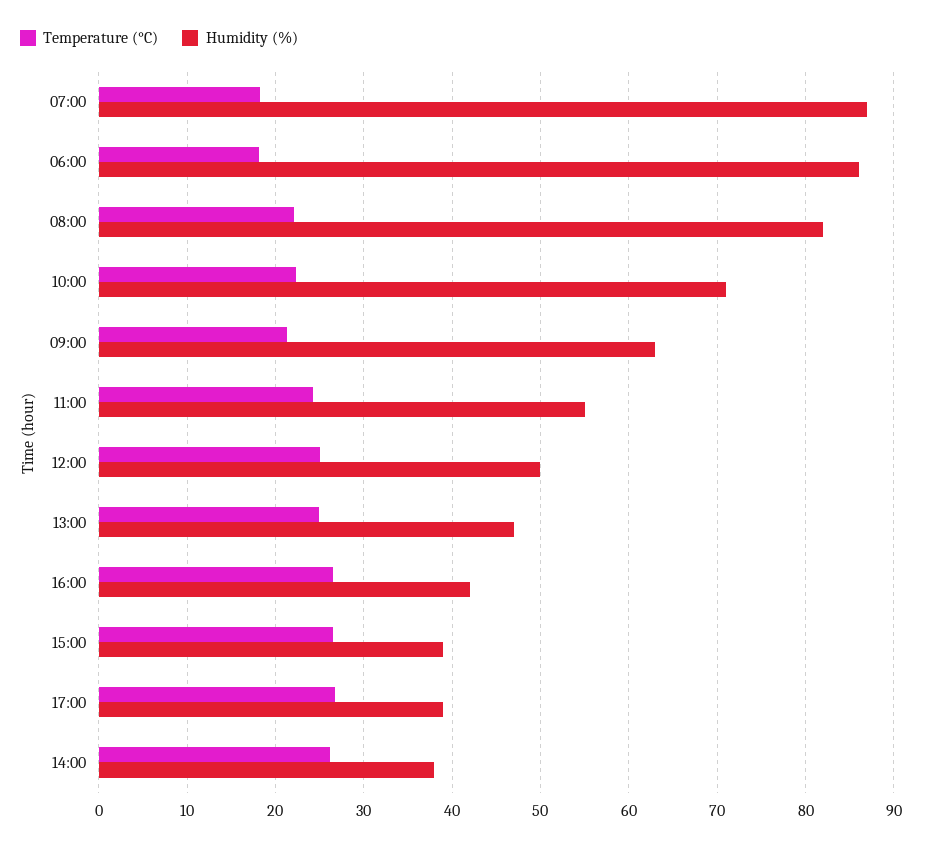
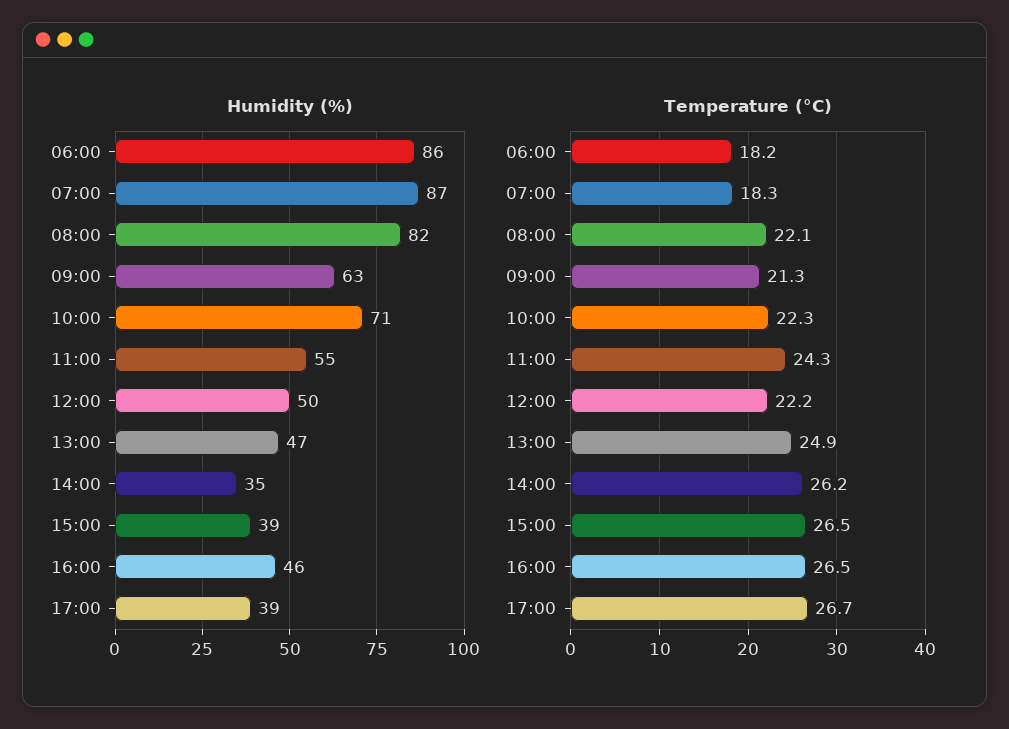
Temperature (°C), 12:00: 25 -> 22.2
Humidity (%), 16:00: 42 -> 46
Humidity (%), 14:00: 38 -> 35

